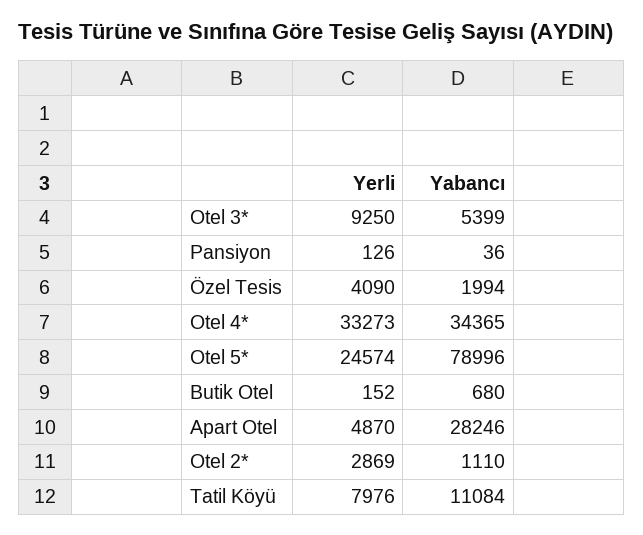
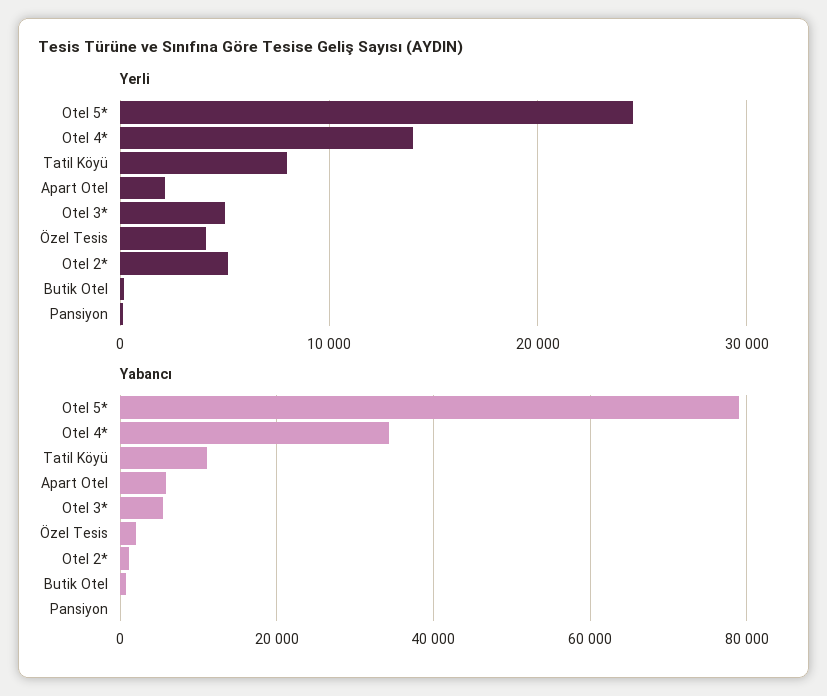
Yerli, Otel 3*: 9250 -> 5000
Yerli, Otel 4*: 33273 -> 14000
Yerli, Apart Otel: 4870 -> 2000
Yabancı, Apart Otel: 28246 -> 6000
Yerli, Otel 2*: 2869 -> 5000

